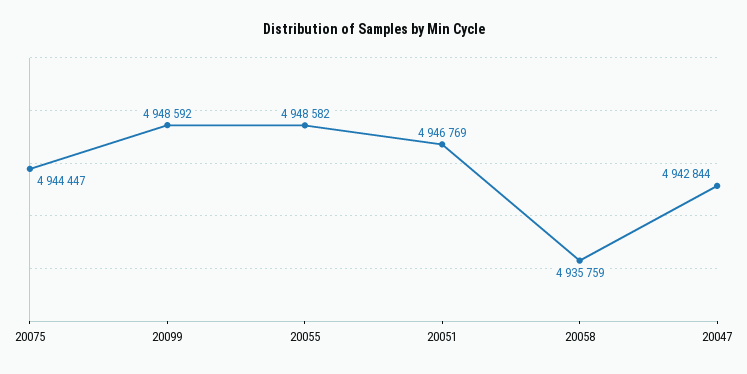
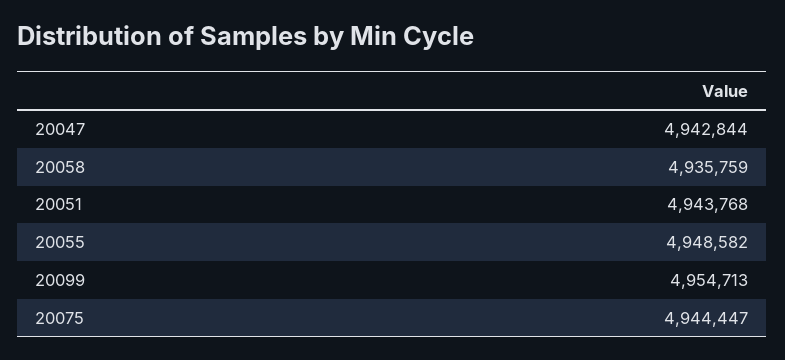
20099: 4948592 -> 4954713
20051: 4946769 -> 4943768

